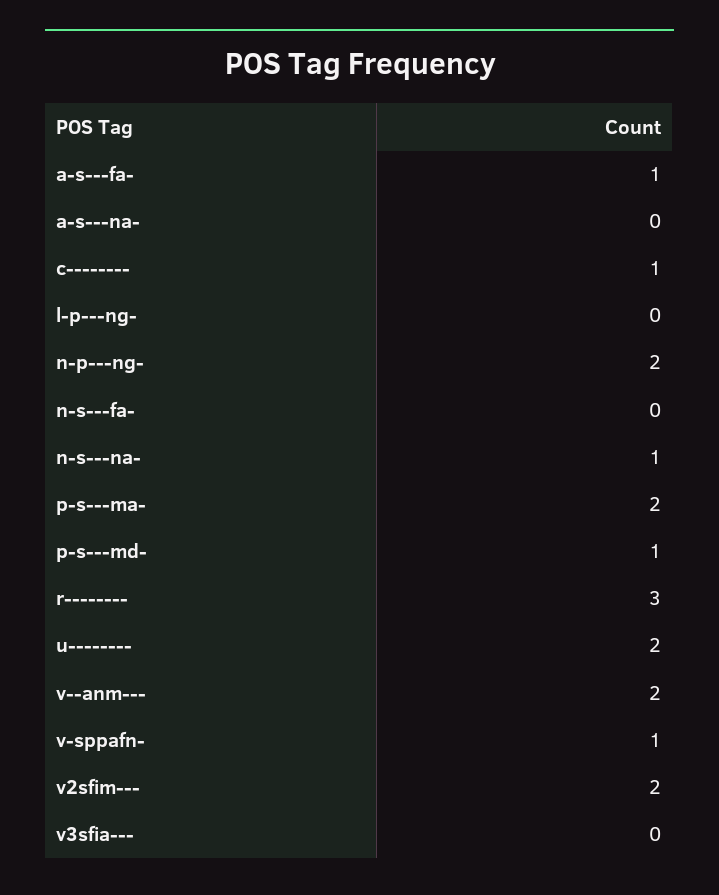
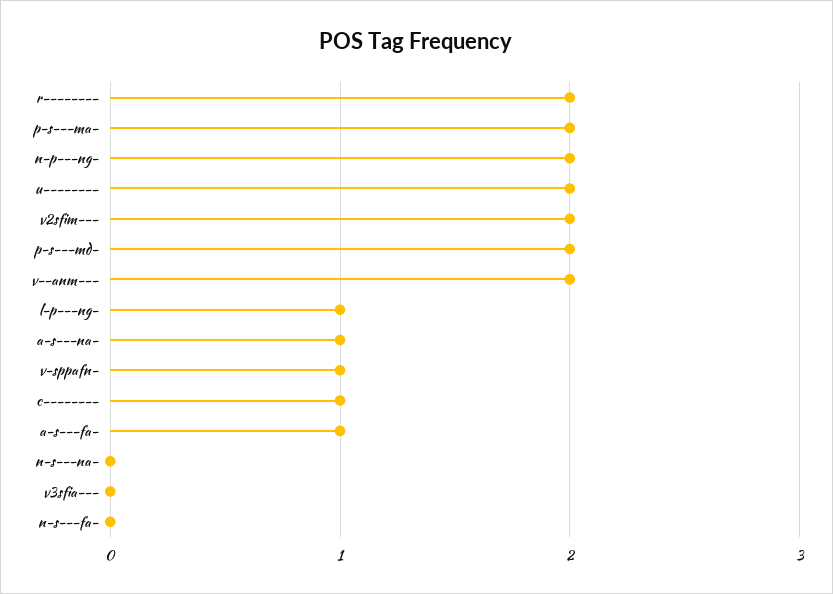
a-s---na-: 0 -> 1
l-p---ng-: 0 -> 1
n-s---na-: 1 -> 0
p-s---md-: 1 -> 2
r--------: 3 -> 2

